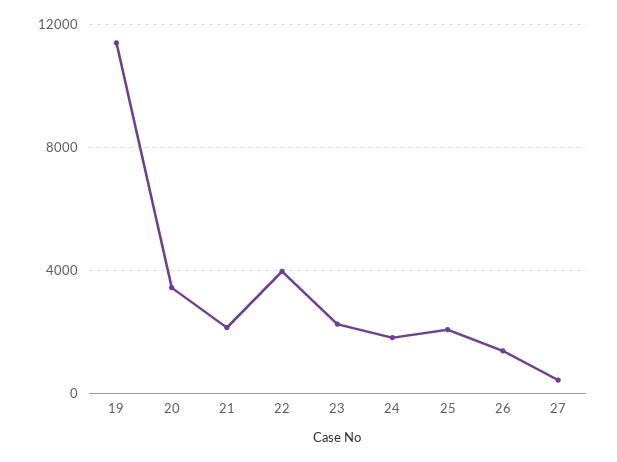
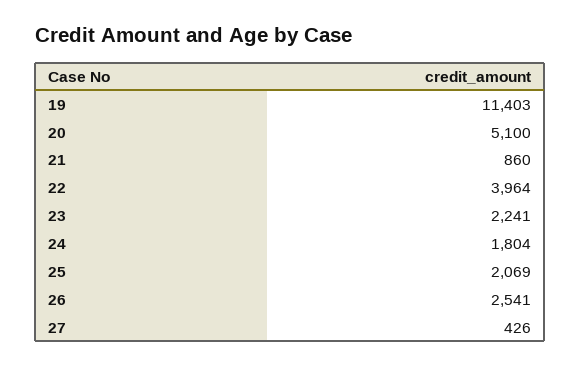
20: 3500 -> 5100
21: 2000 -> 860
26: 1500 -> 2541

